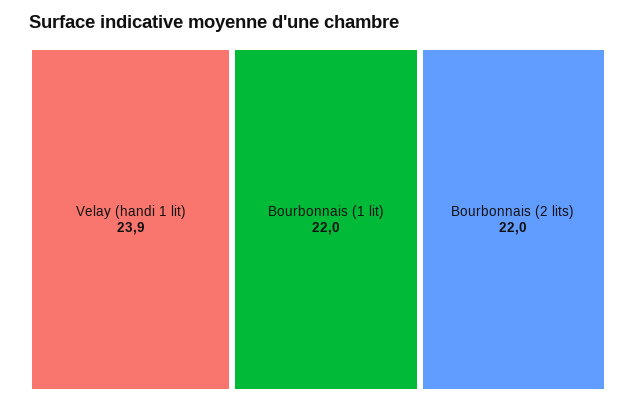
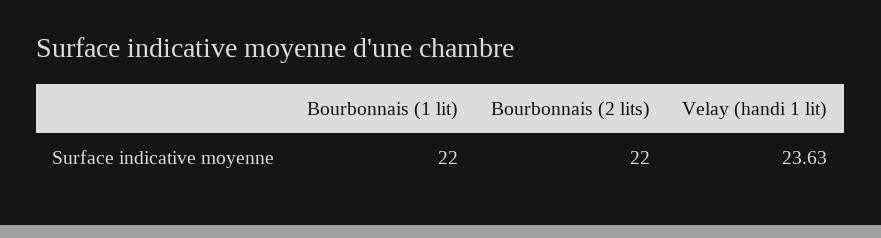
Velay (handi 1 lit): 23.9 -> 23.63

